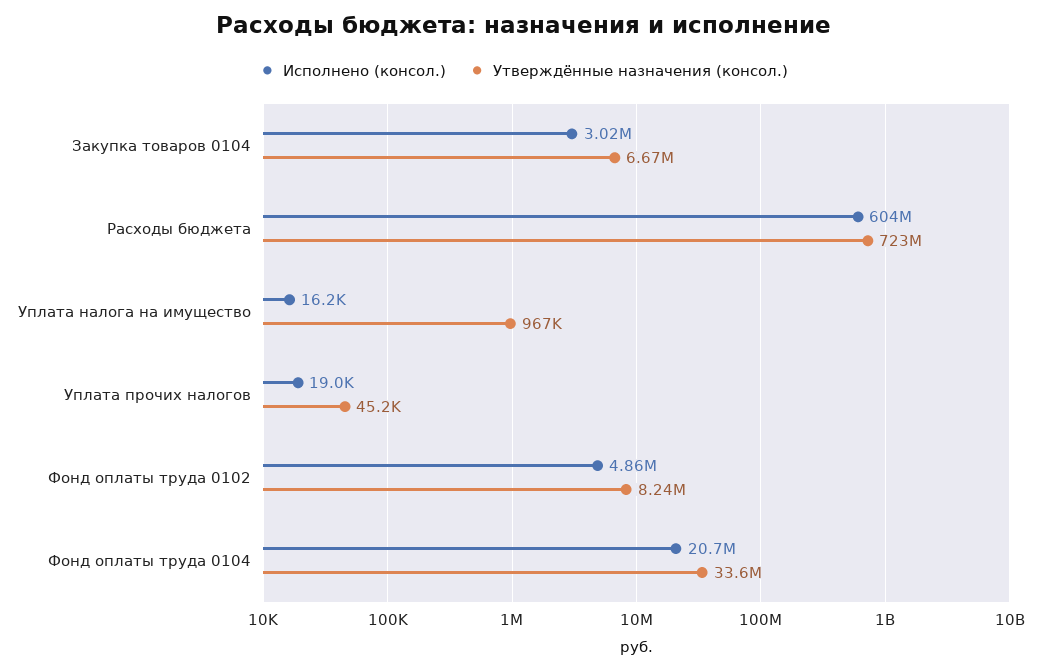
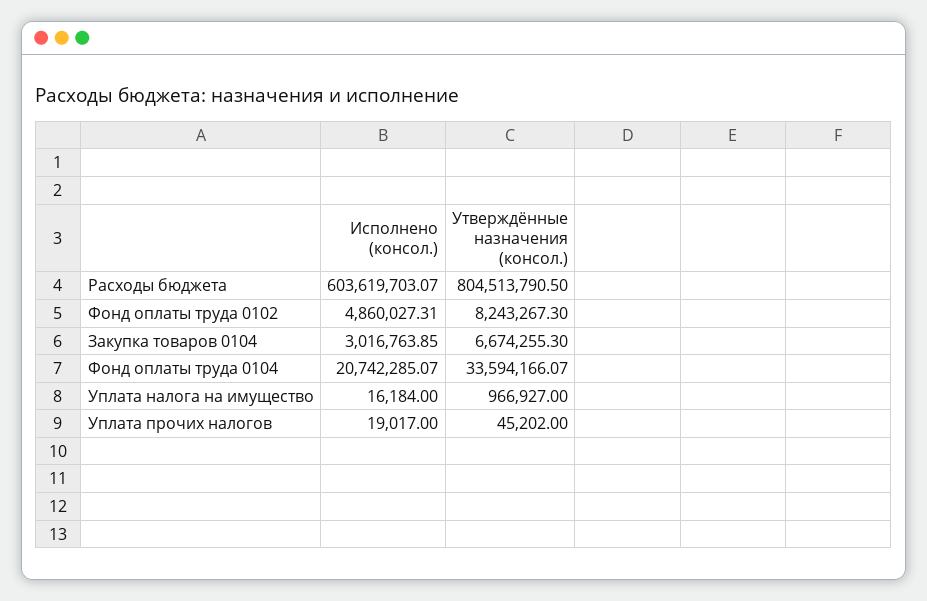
Утверждённые назначения (консол.), Расходы бюджета: 723000000 -> 804513790.5

